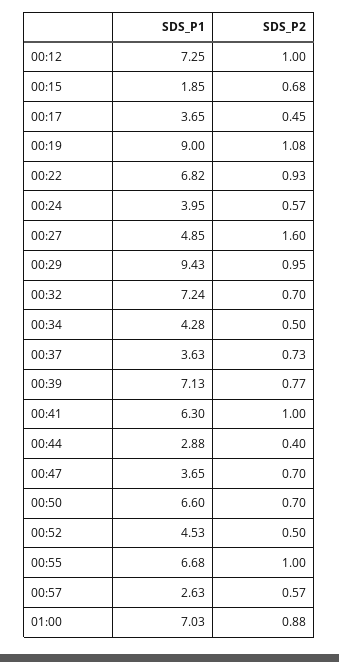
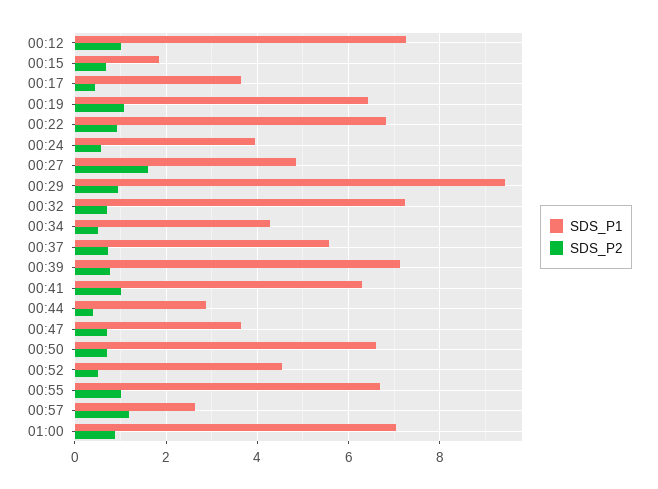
SDS_P1, 00:19: 9 -> 6.4
SDS_P1, 00:37: 3.63 -> 5.6
SDS_P2, 00:57: 0.57 -> 1.2

